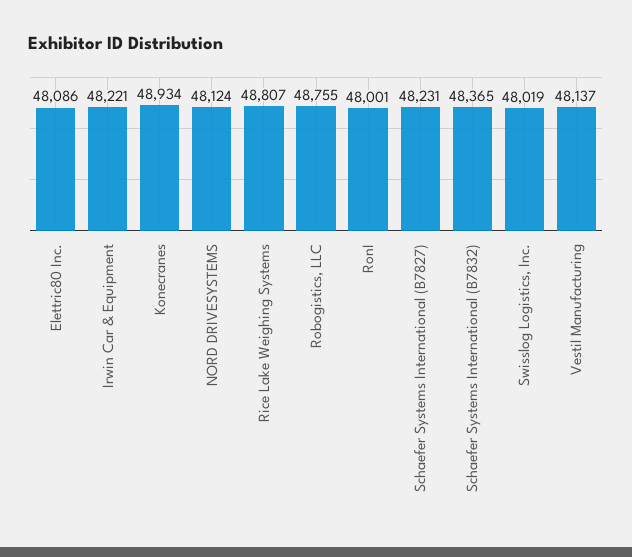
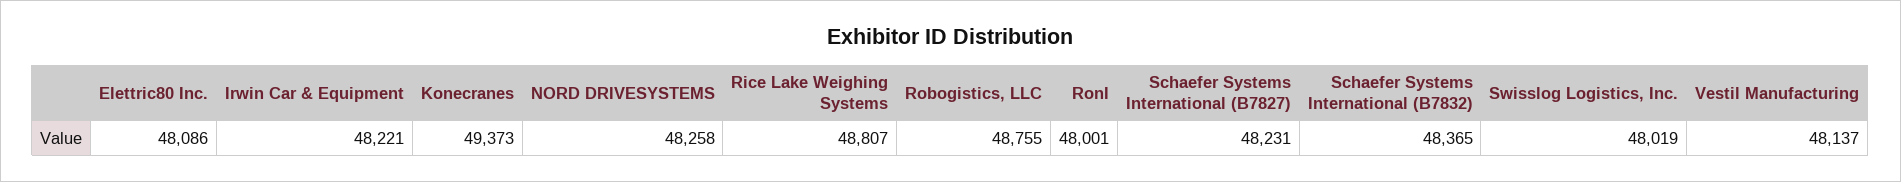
Konecranes: 48934 -> 49373
NORD DRIVESYSTEMS: 48124 -> 48258

